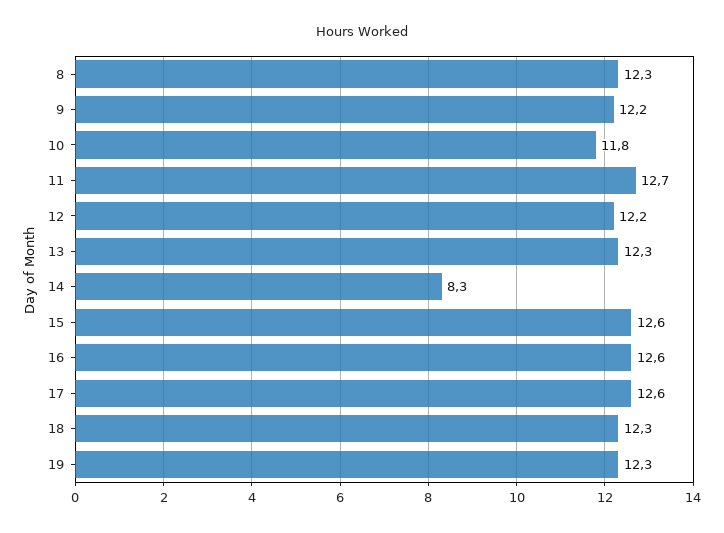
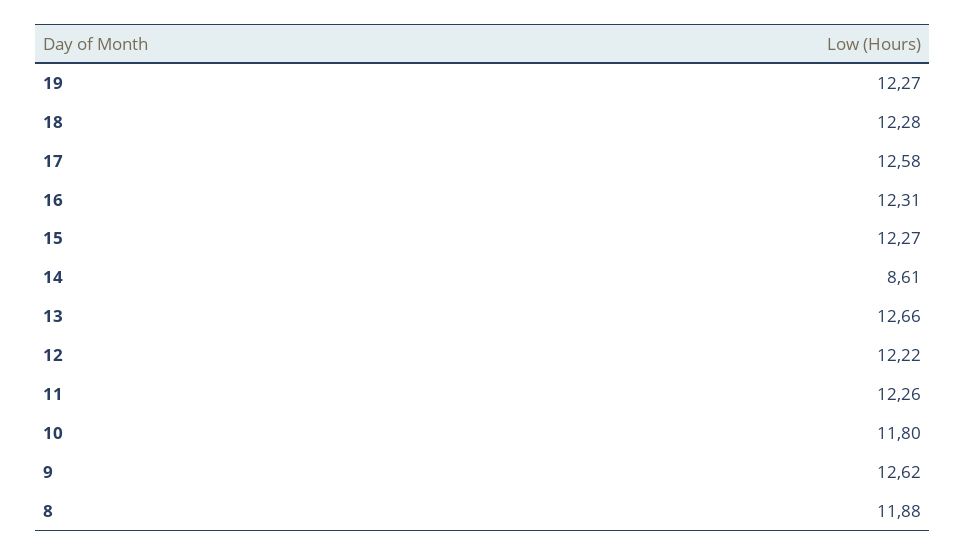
8: 12.3 -> 11.88
9: 12.2 -> 12.62
11: 12.7 -> 12.26
13: 12.3 -> 12.66
14: 8.3 -> 8.61
15: 12.6 -> 12.27
16: 12.6 -> 12.31

